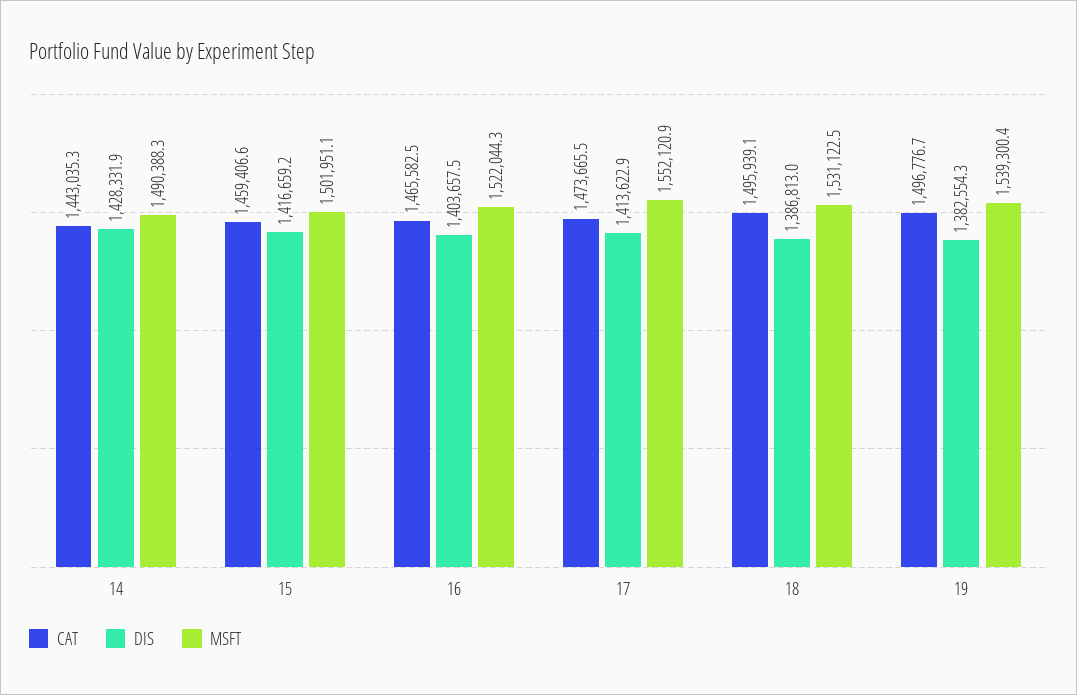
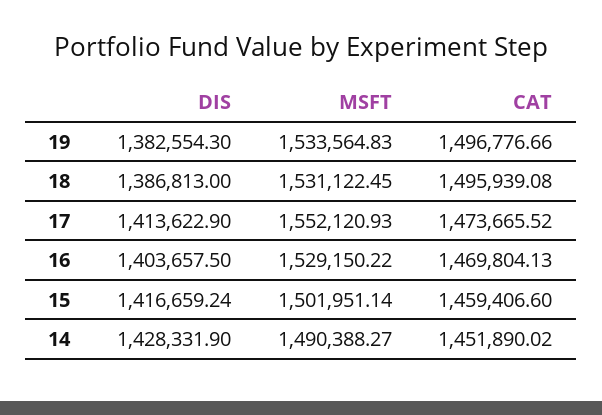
CAT, 14: 1443035.3 -> 1451890.02
CAT, 16: 1465582.5 -> 1469804.13
MSFT, 16: 1522044.3 -> 1529150.22
MSFT, 19: 1539300.4 -> 1533564.83

